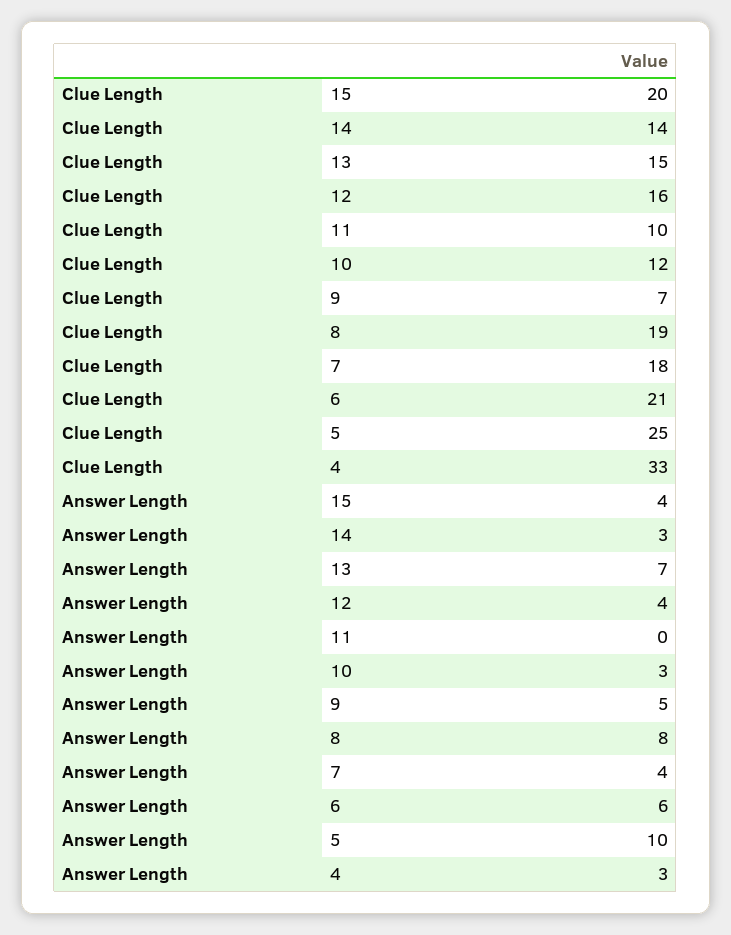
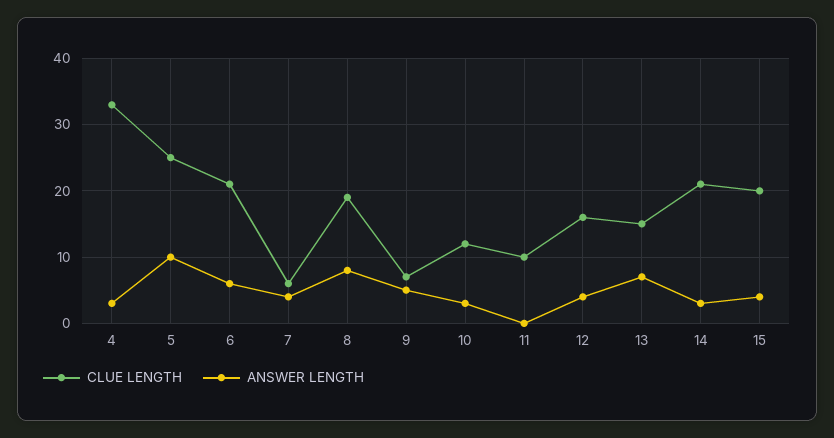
Clue Length, 14: 14 -> 21
Clue Length, 7: 18 -> 6

